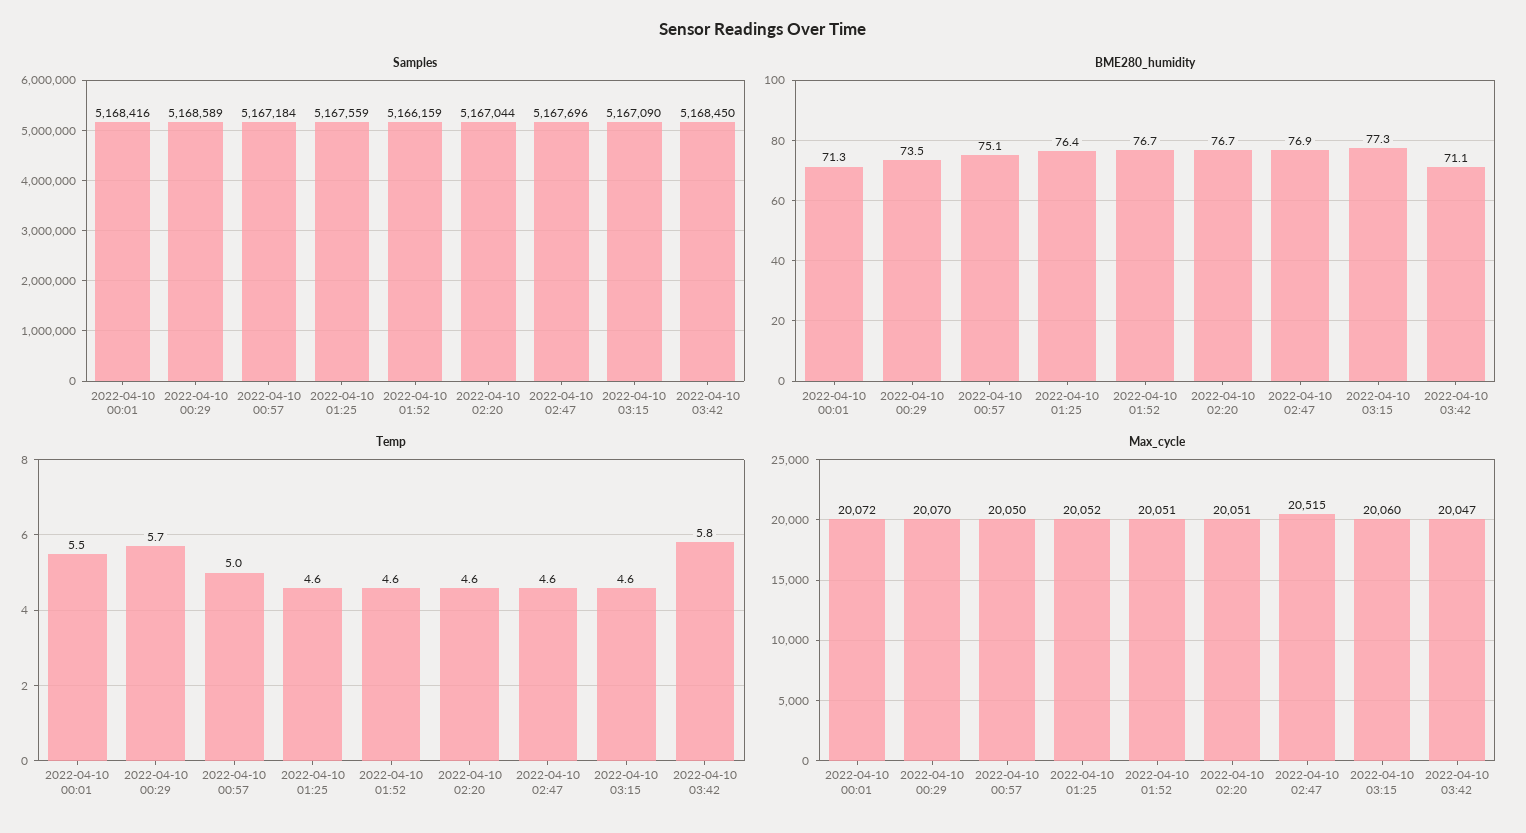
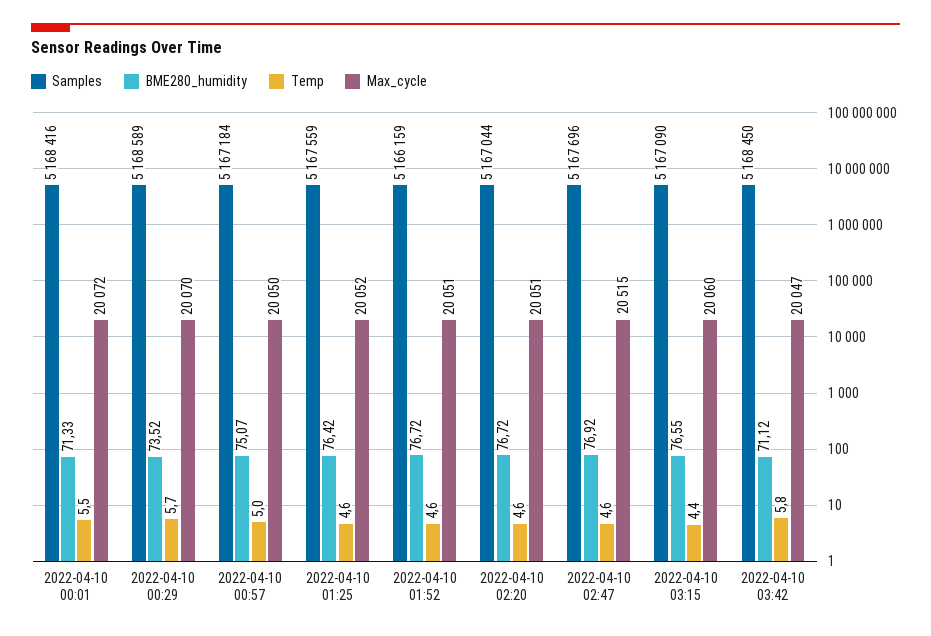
BME280_humidity, 2022-04-10 03:15: 77.3 -> 76.55
Temp, 2022-04-10 03:15: 4.6 -> 4.4

